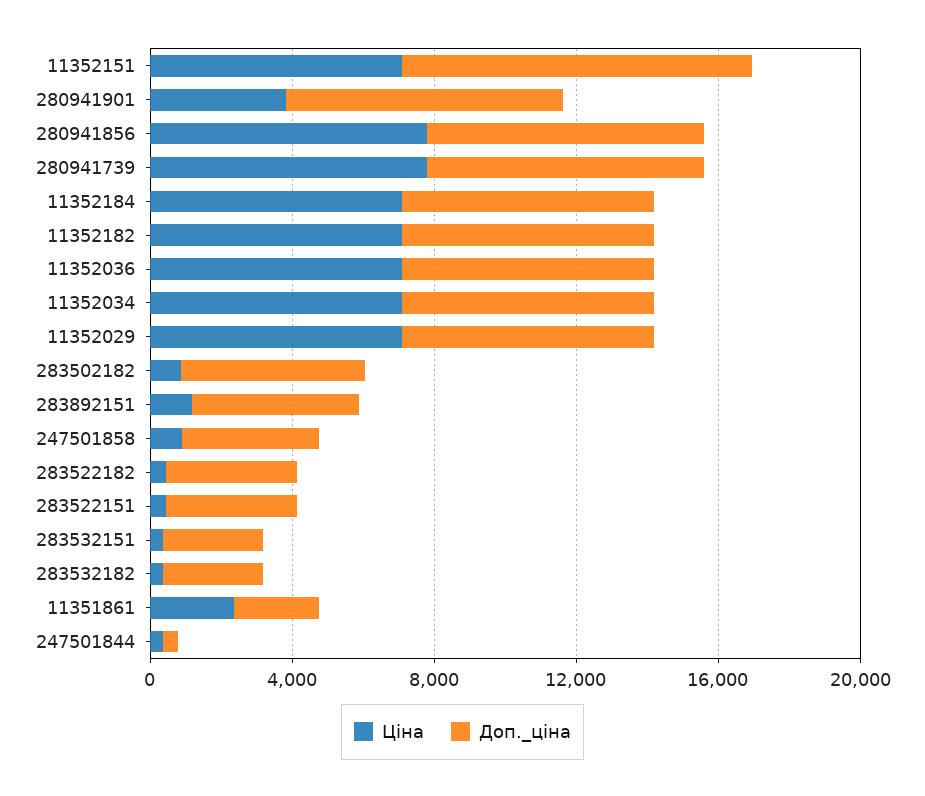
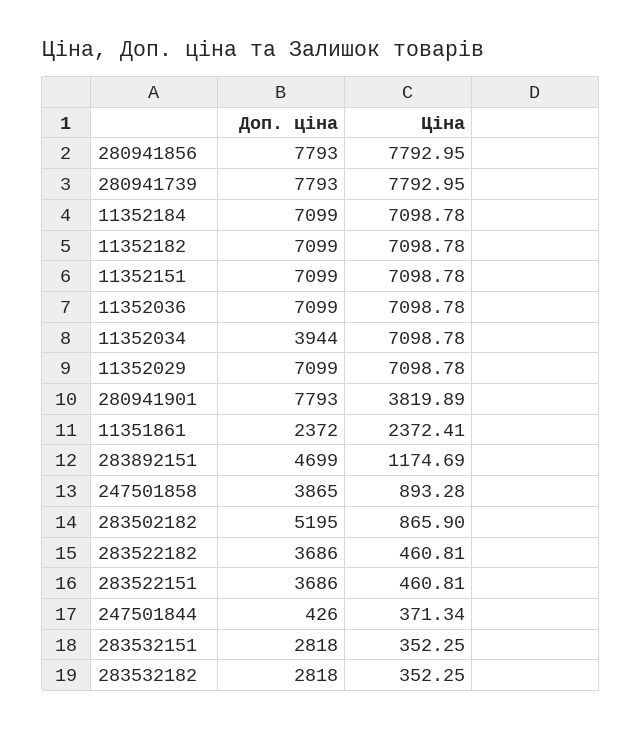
Доп._ціна, 11352151: 10000 -> 7099
Доп._ціна, 11352034: 7000 -> 3944

